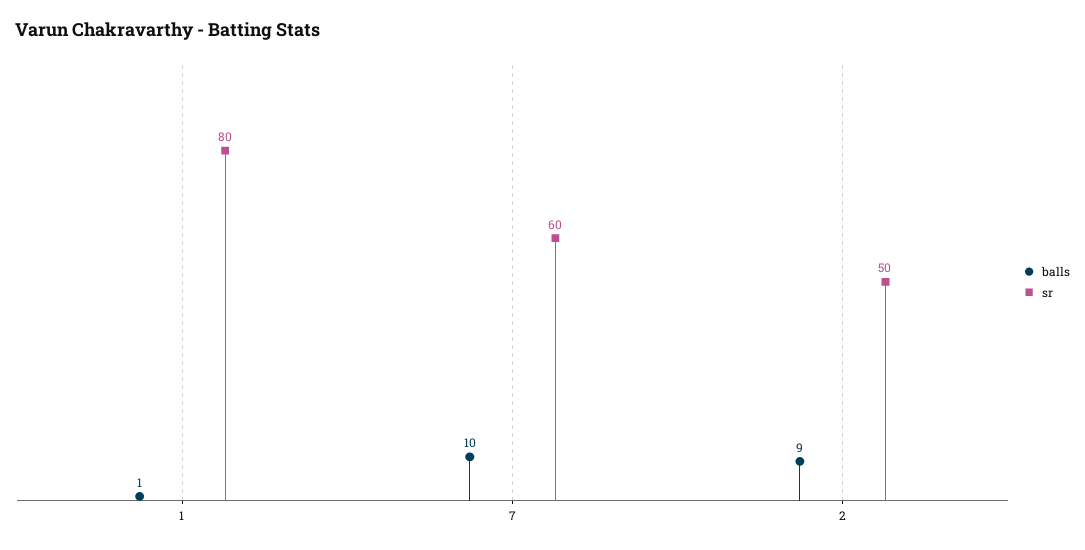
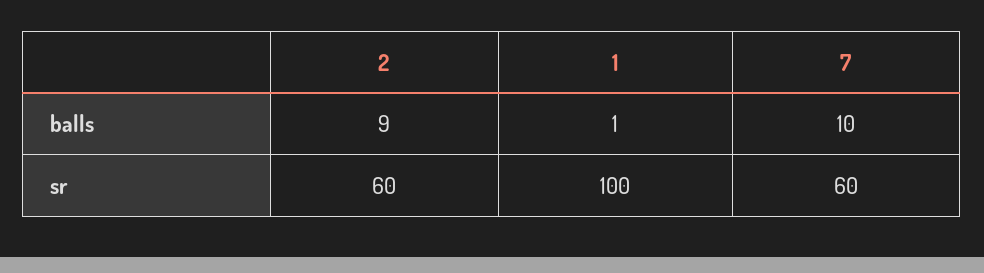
sr, 1: 80 -> 100
sr, 2: 50 -> 60

